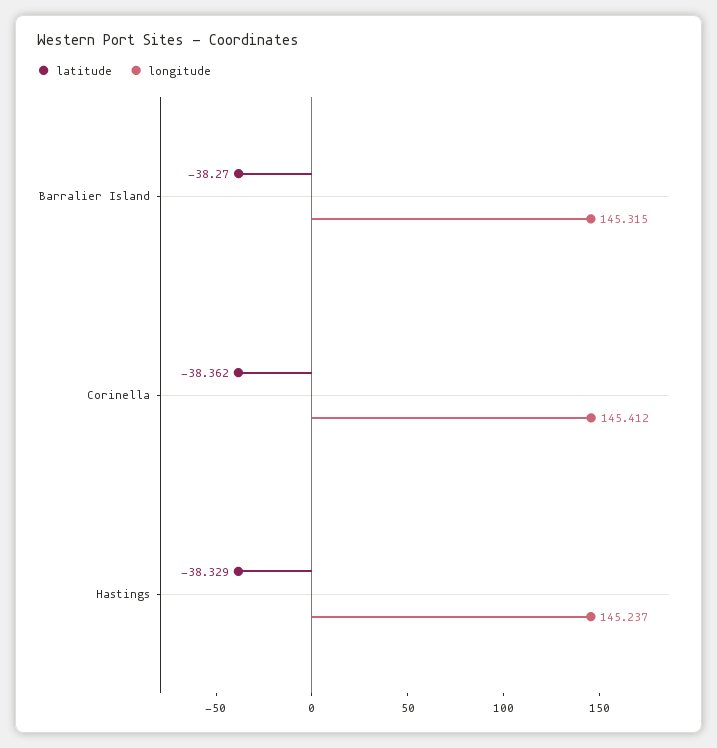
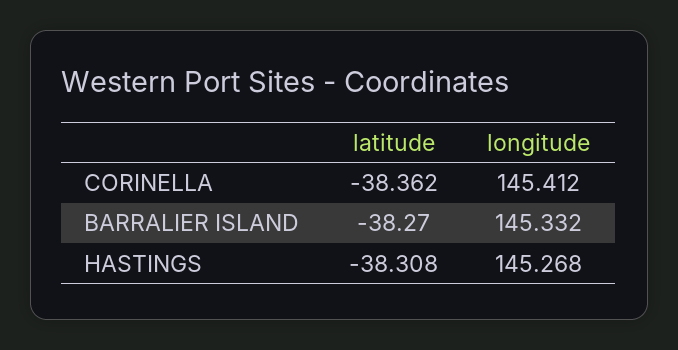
longitude, Barralier Island: 145.315 -> 145.332
latitude, Hastings: -38.329 -> -38.308
longitude, Hastings: 145.237 -> 145.268

